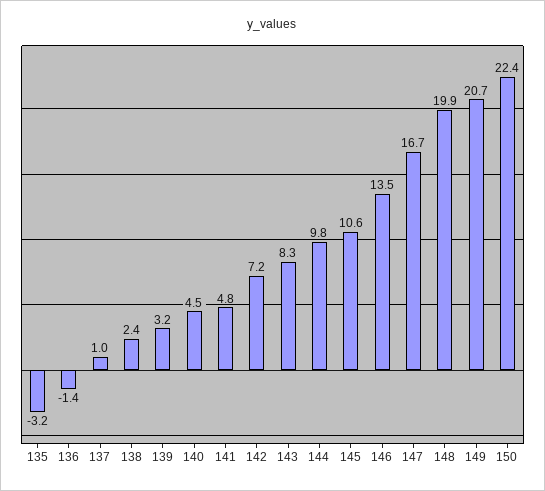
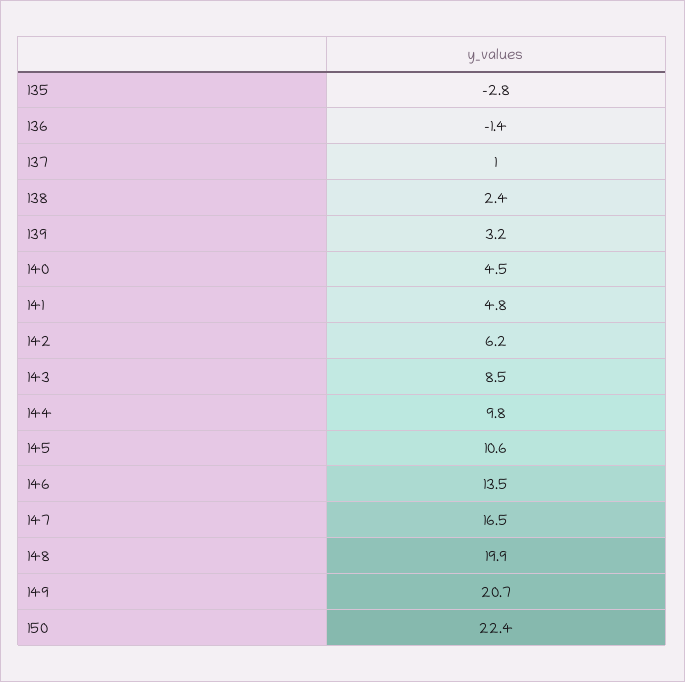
135: -3.2 -> -2.8
142: 7.2 -> 6.2
143: 8.3 -> 8.5
147: 16.7 -> 16.5

